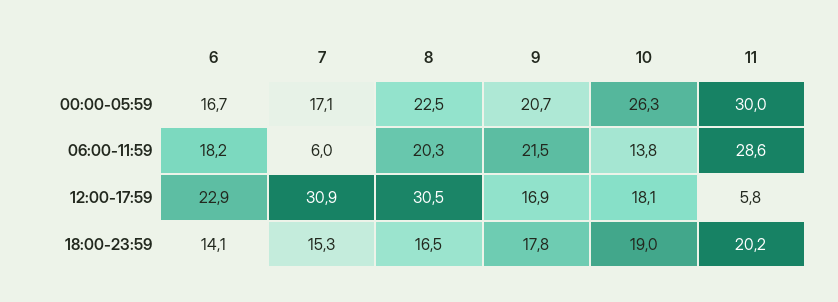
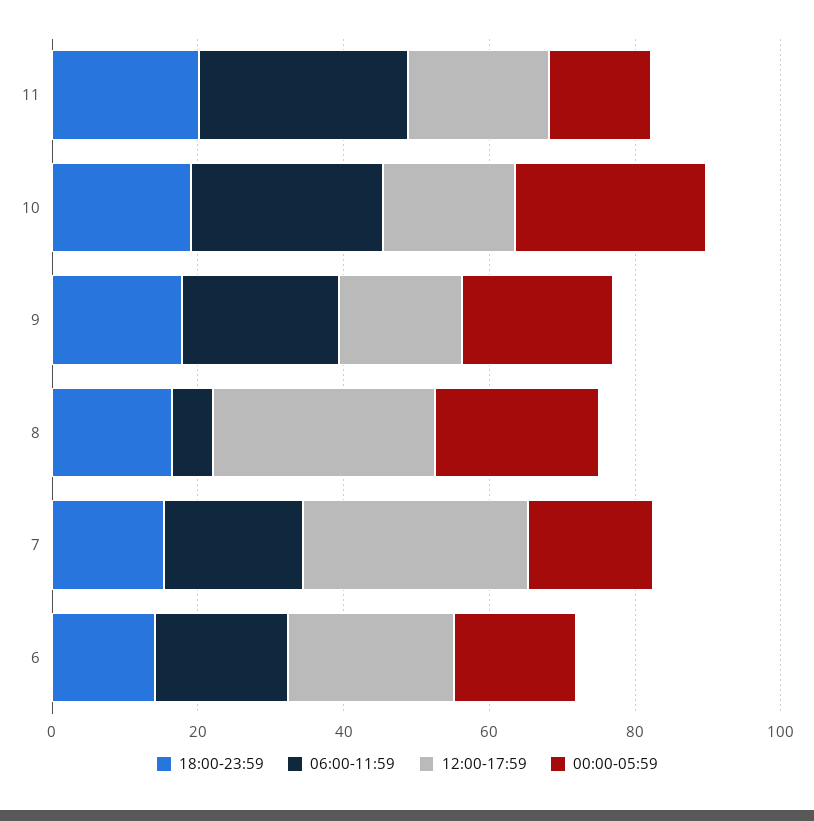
00:00-05:59, 11: 30 -> 15
06:00-11:59, 7: 6 -> 20
06:00-11:59, 8: 20.3 -> 5
06:00-11:59, 10: 13.8 -> 25
12:00-17:59, 11: 5.8 -> 20

